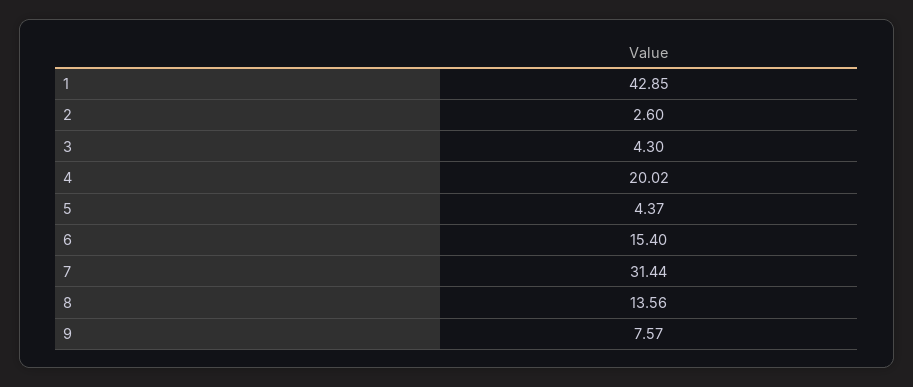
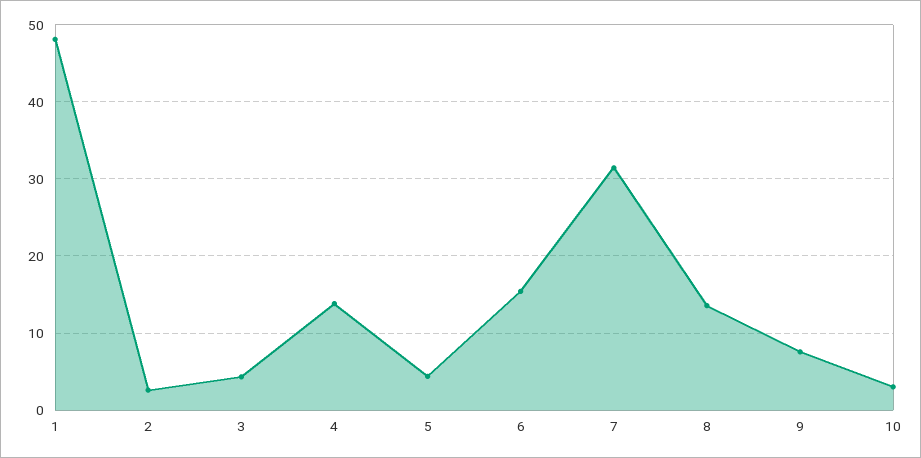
1: 42.85 -> 48
4: 20.02 -> 14
10: none -> 3

